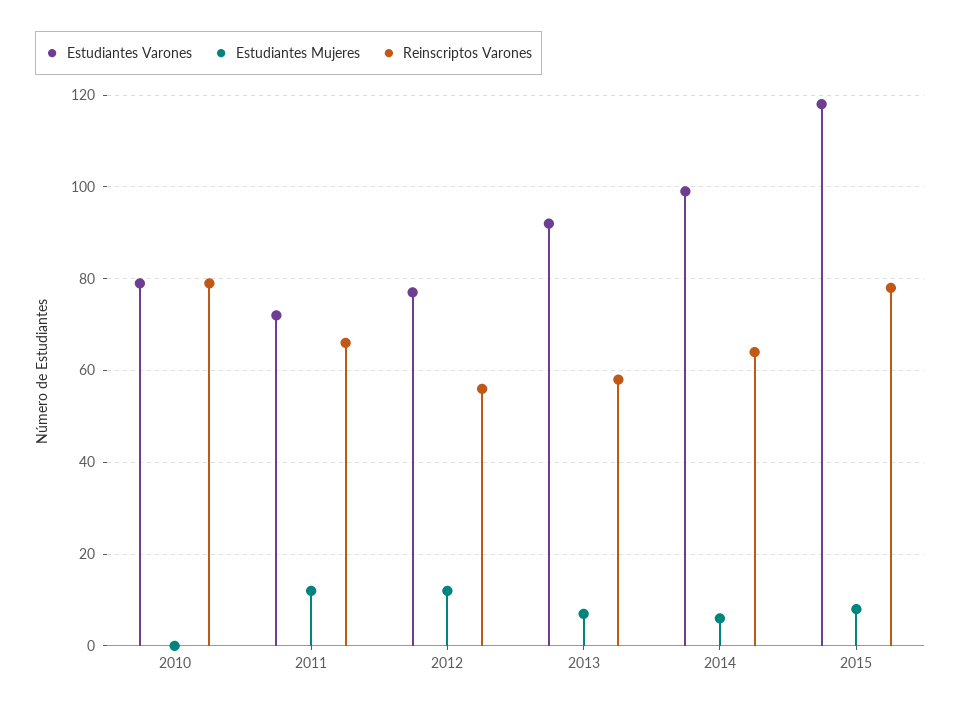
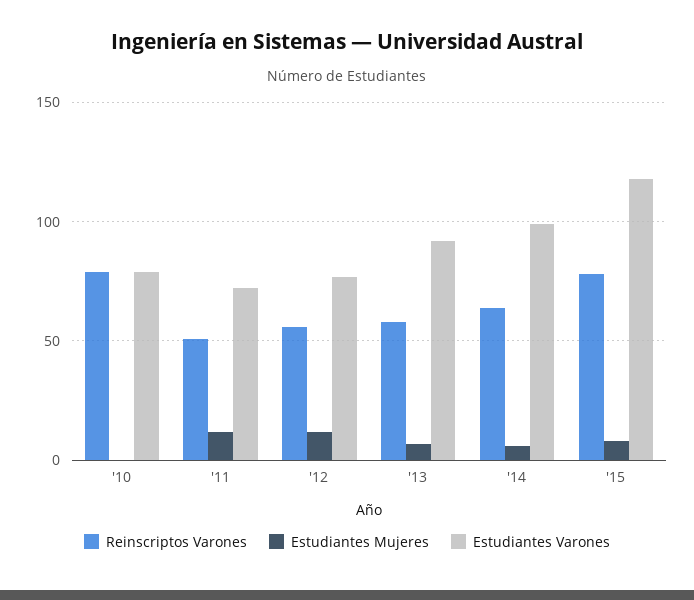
Reinscriptos Varones, 2011: 65 -> 50

